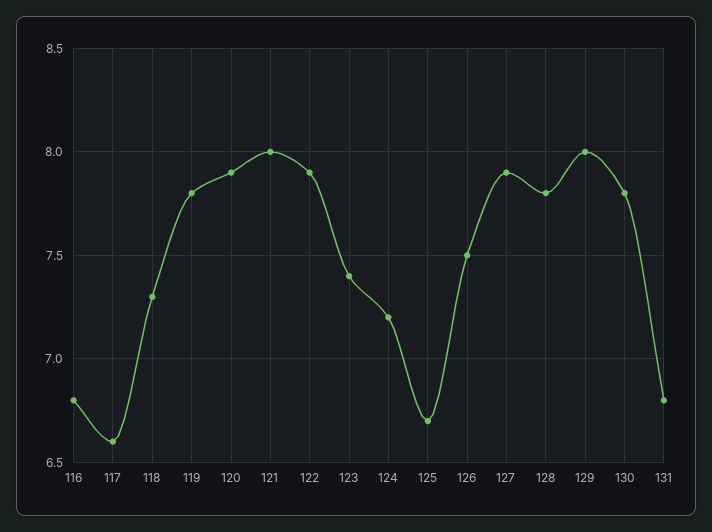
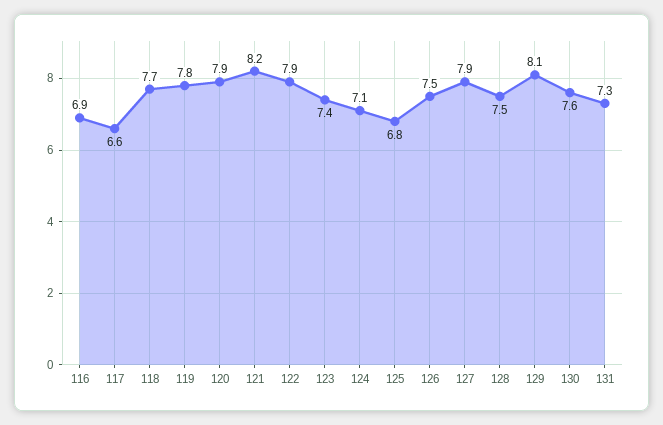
116: 6.8 -> 6.9
118: 7.3 -> 7.7
121: 8 -> 8.2
124: 7.2 -> 7.1
125: 6.7 -> 6.8
128: 7.8 -> 7.5
129: 8 -> 8.1
130: 7.8 -> 7.6
131: 6.8 -> 7.3

